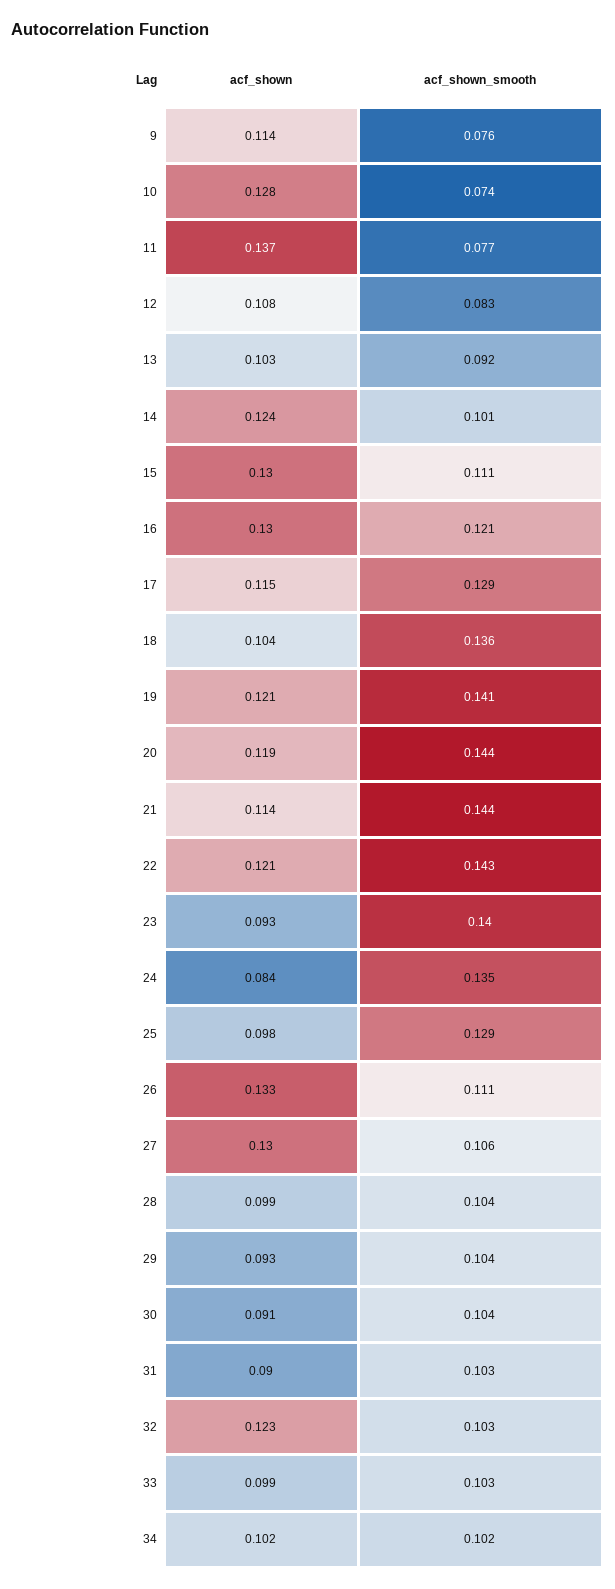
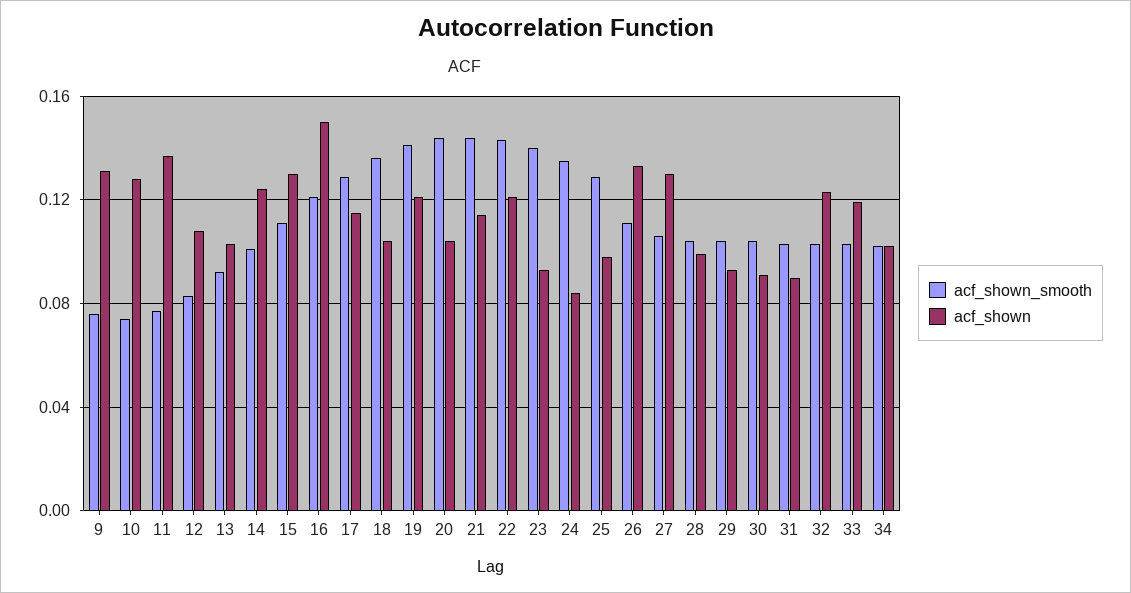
acf_shown, 9: 0.114 -> 0.13
acf_shown, 16: 0.13 -> 0.15
acf_shown, 20: 0.119 -> 0.105
acf_shown, 33: 0.099 -> 0.12

